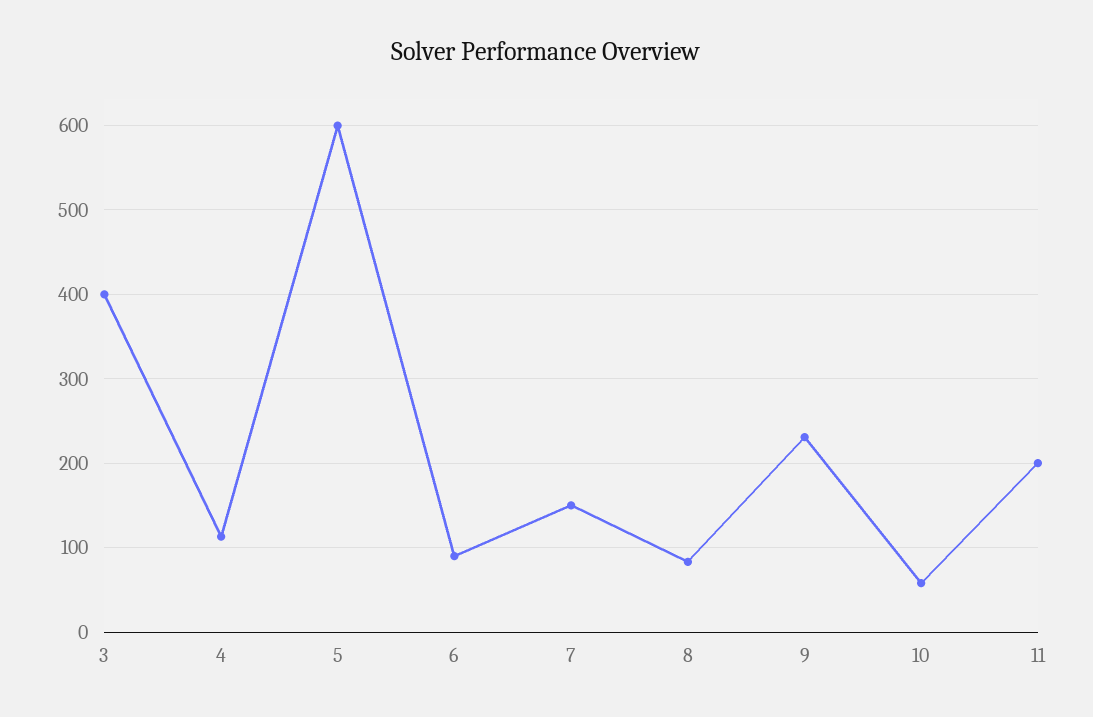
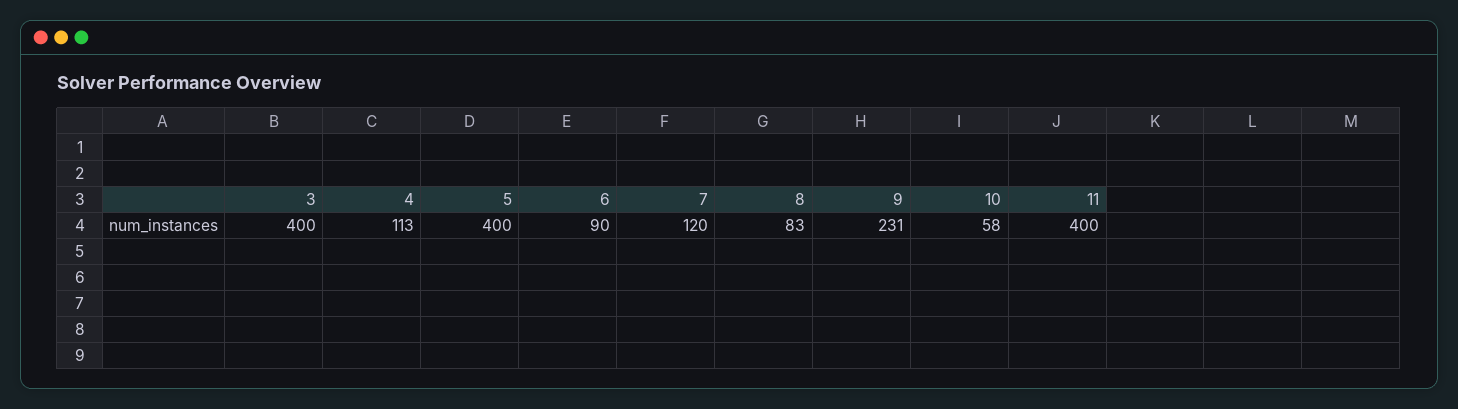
5: 600 -> 400
7: 150 -> 120
11: 200 -> 400

